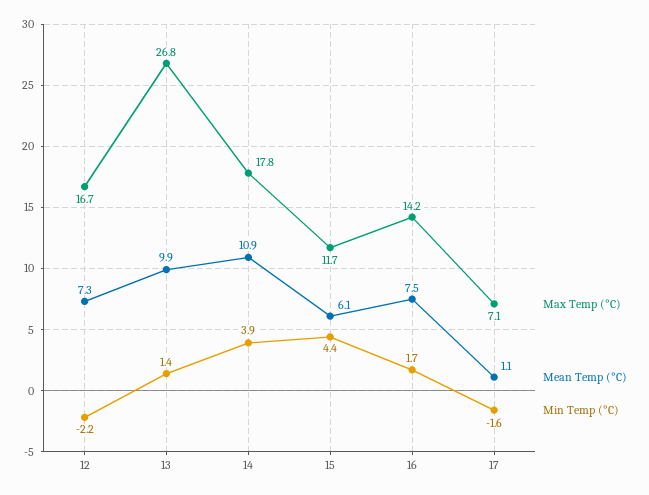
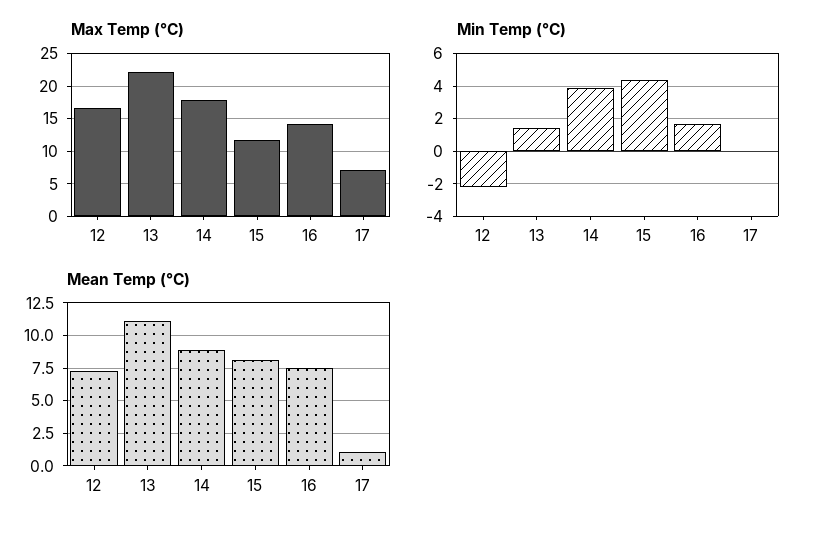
Max Temp (°C), 13: 26.8 -> 22
Mean Temp (°C), 13: 9.9 -> 11
Mean Temp (°C), 14: 10.9 -> 9
Mean Temp (°C), 15: 6.1 -> 8
Min Temp (°C), 17: -1.6 -> 0

